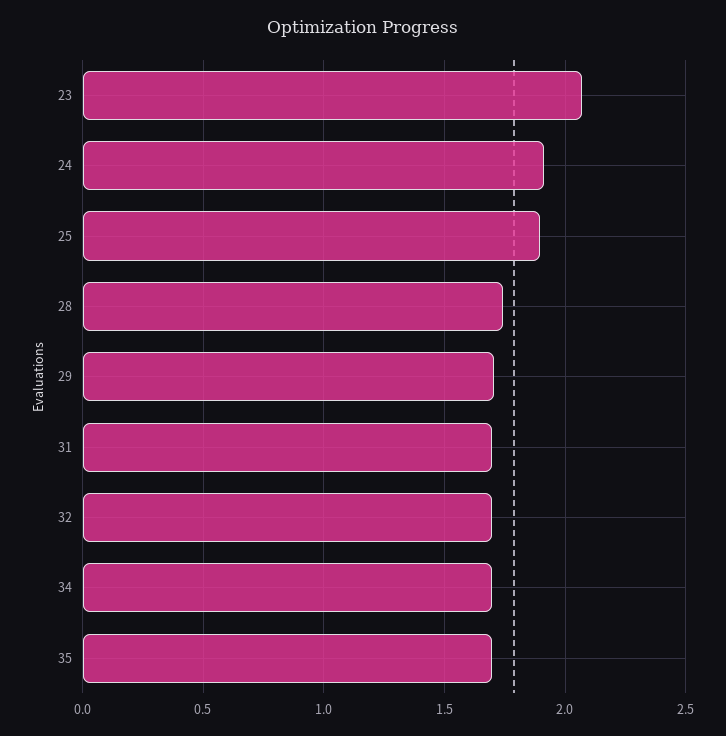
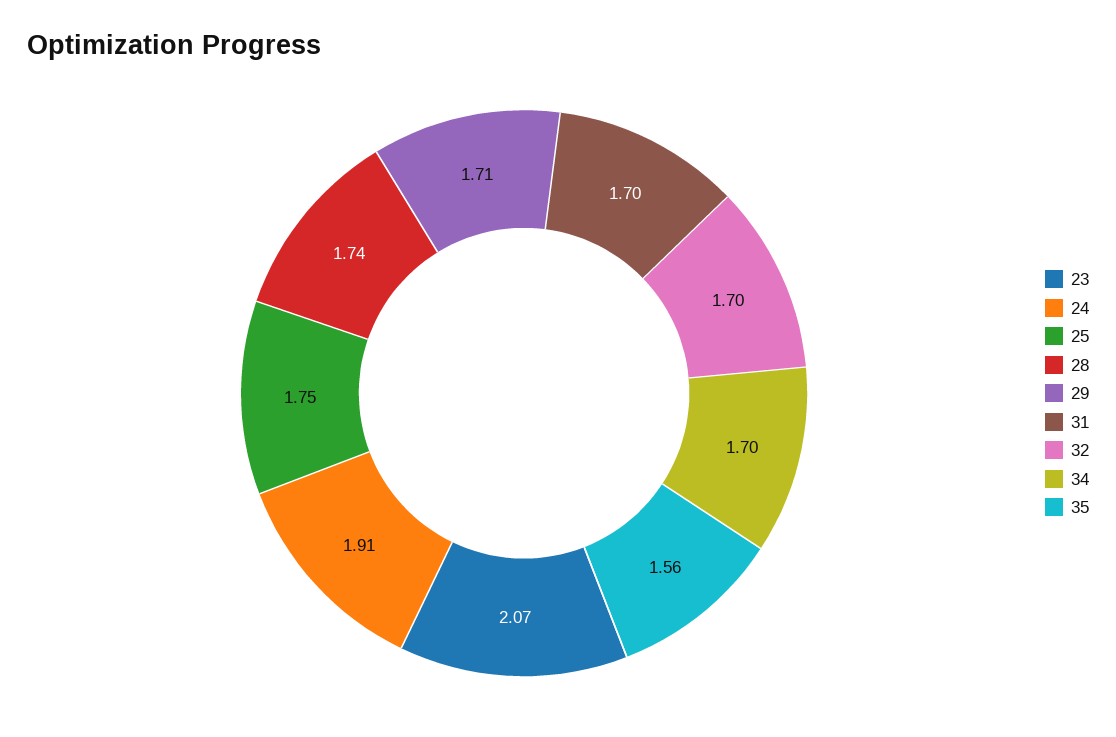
25: 1.9 -> 1.75
35: 1.7 -> 1.56

